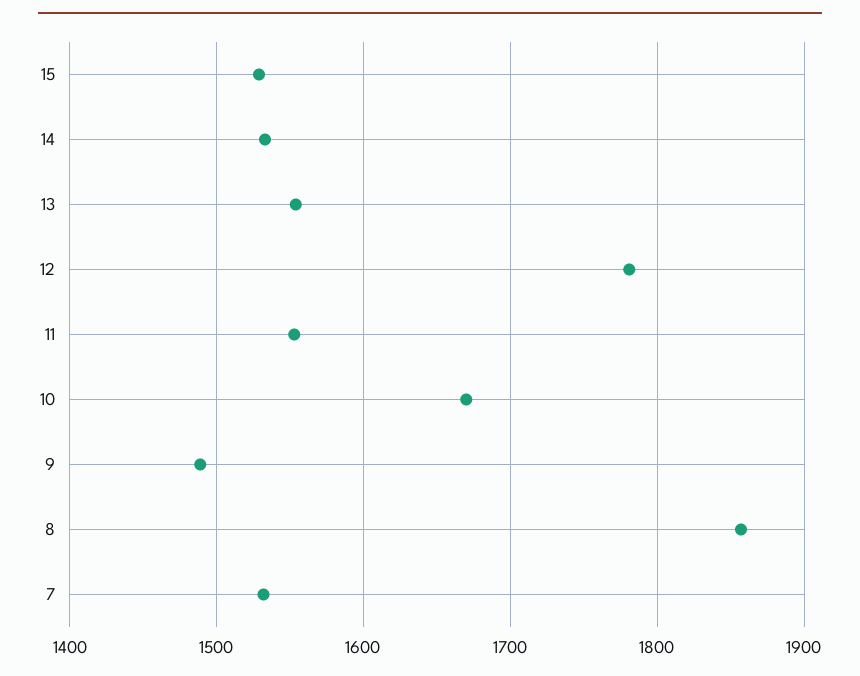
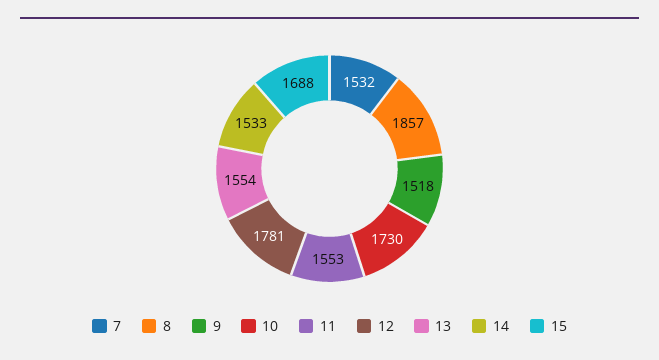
15: 1530 -> 1688
10: 1670 -> 1730
9: 1490 -> 1518

